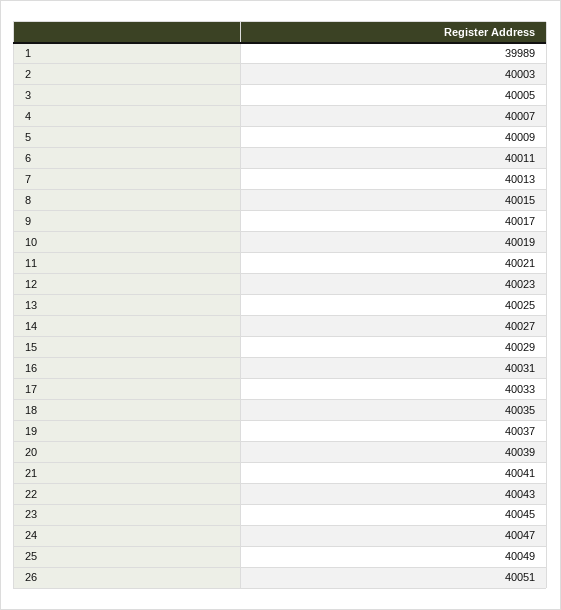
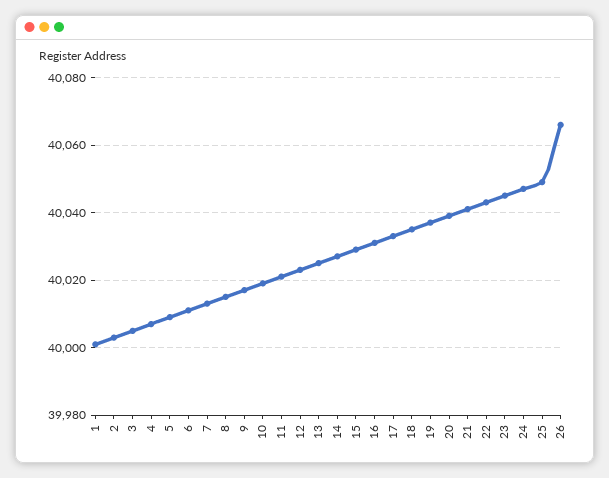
1: 39989 -> 40000
26: 40051 -> 40065

